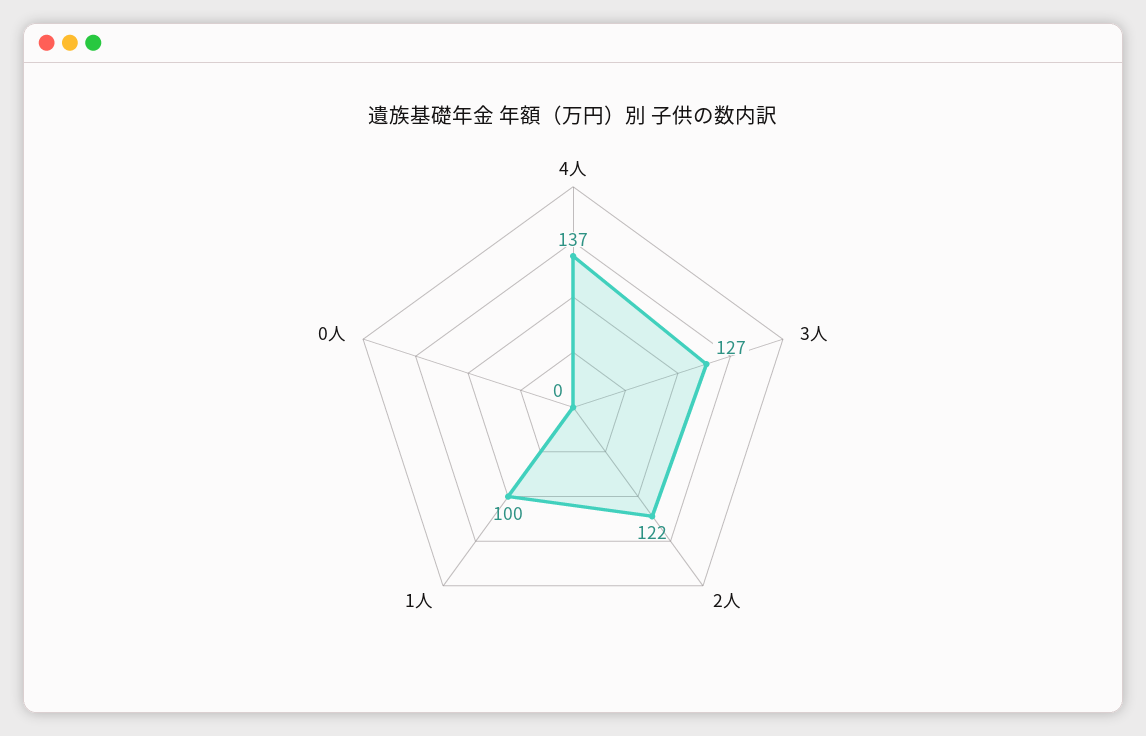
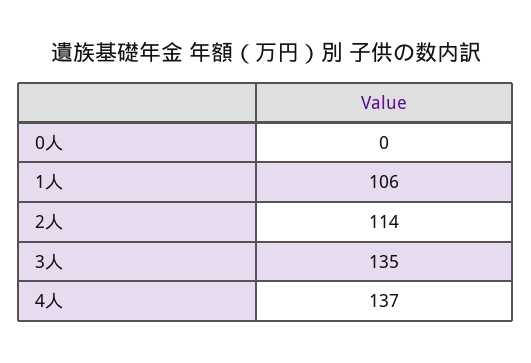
3人: 127 -> 135
2人: 122 -> 114
1人: 100 -> 106

